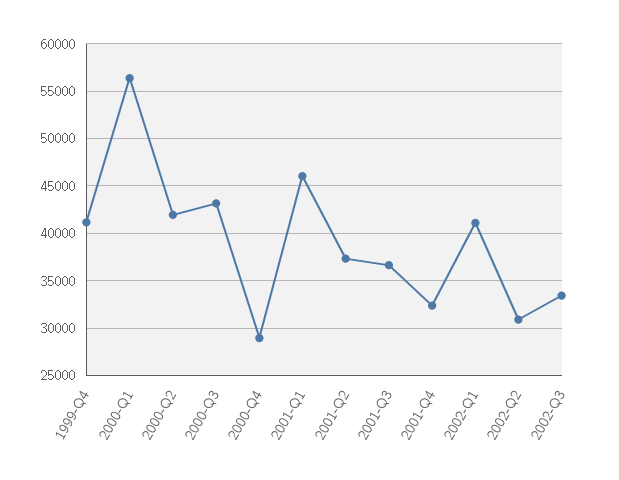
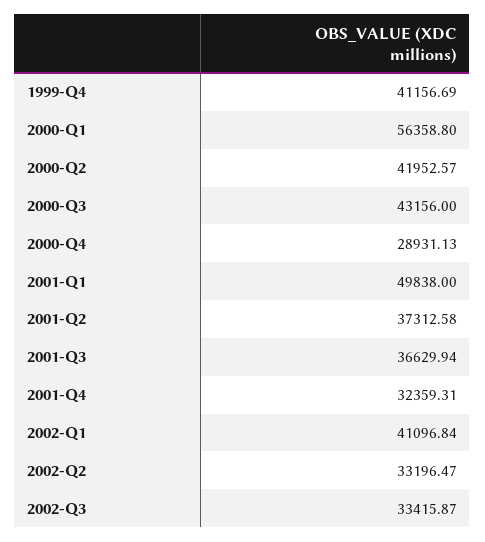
2001-Q1: 46000 -> 49838
2002-Q2: 31000 -> 33196.47

